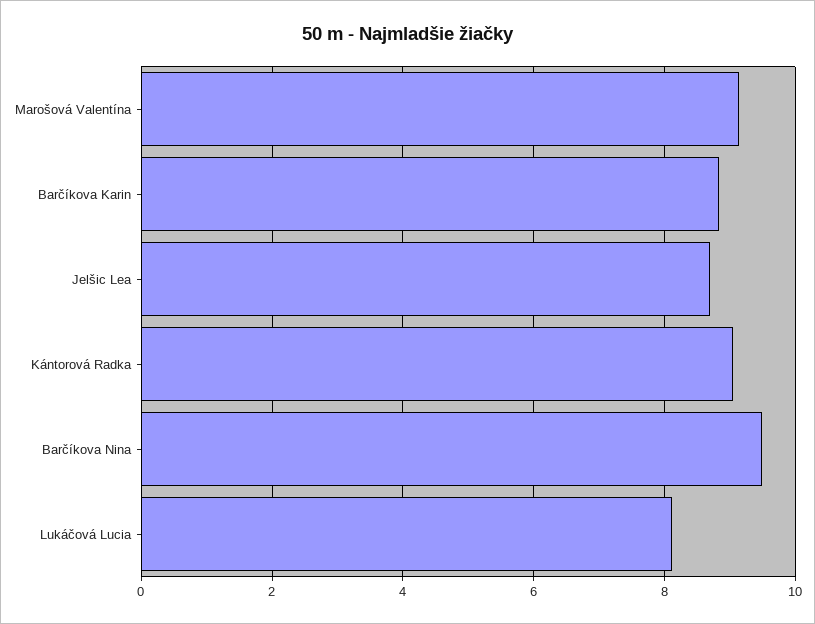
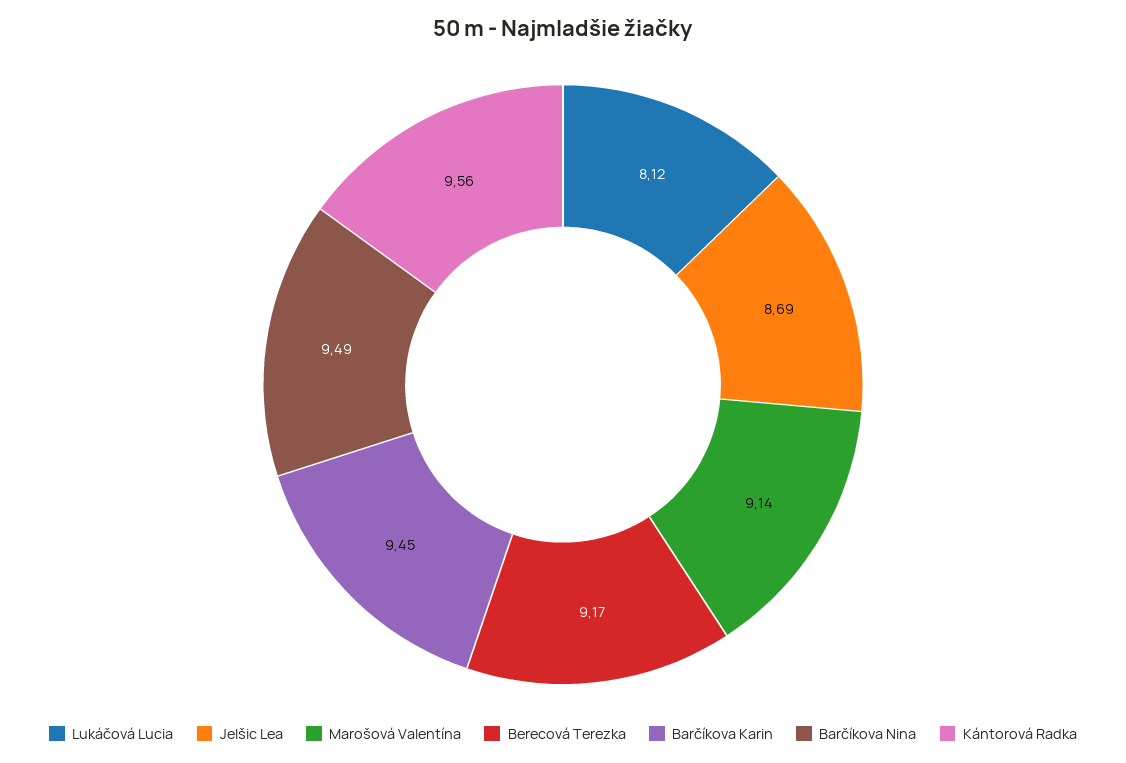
Barčíkova Karin: 8.8 -> 9.45
Kántorová Radka: 9 -> 9.56
Berecová Terezka: none -> 9.17

